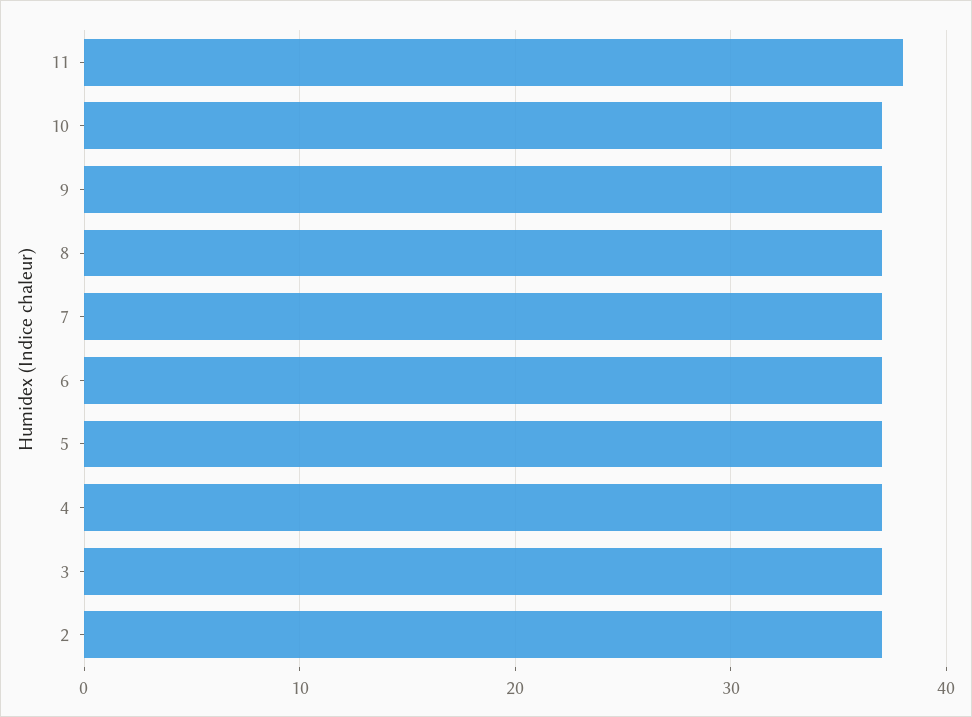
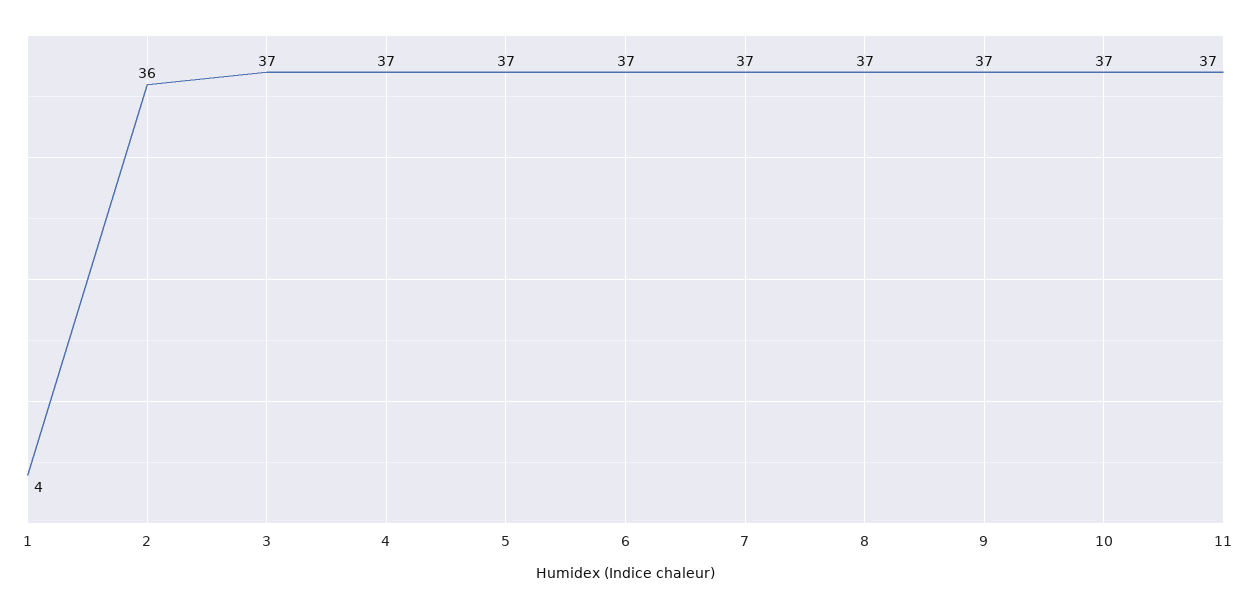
11: 38 -> 37
2: 37 -> 36
1: none -> 4

